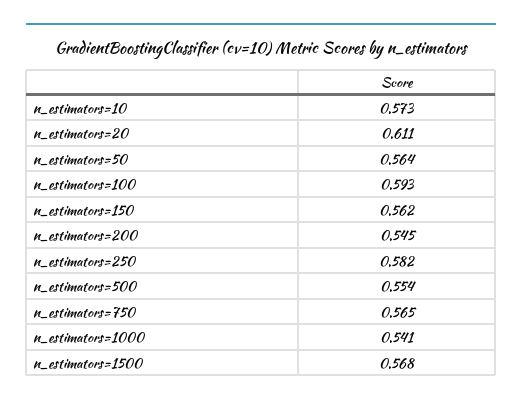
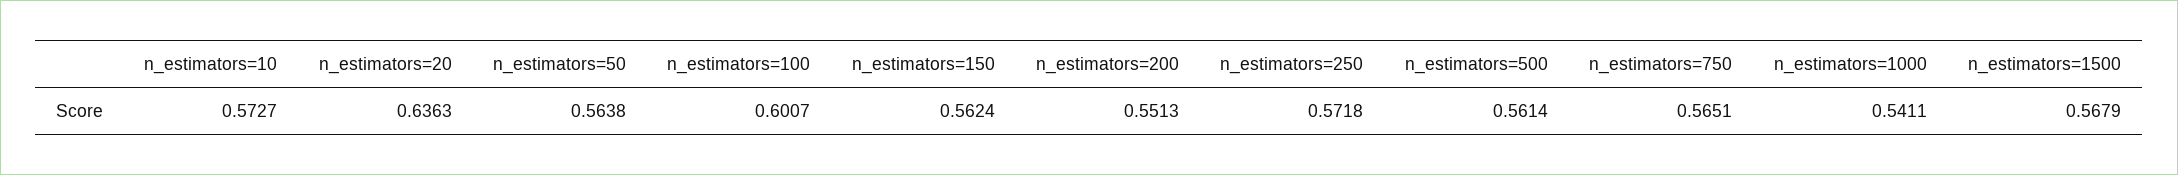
n_estimators=20: 0.611 -> 0.6363
n_estimators=100: 0.593 -> 0.6007
n_estimators=200: 0.545 -> 0.5513
n_estimators=250: 0.582 -> 0.5718
n_estimators=500: 0.554 -> 0.5614

